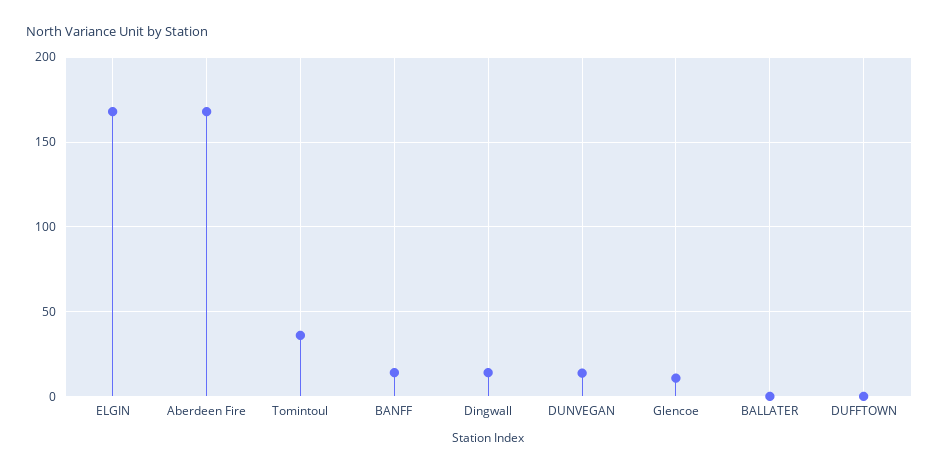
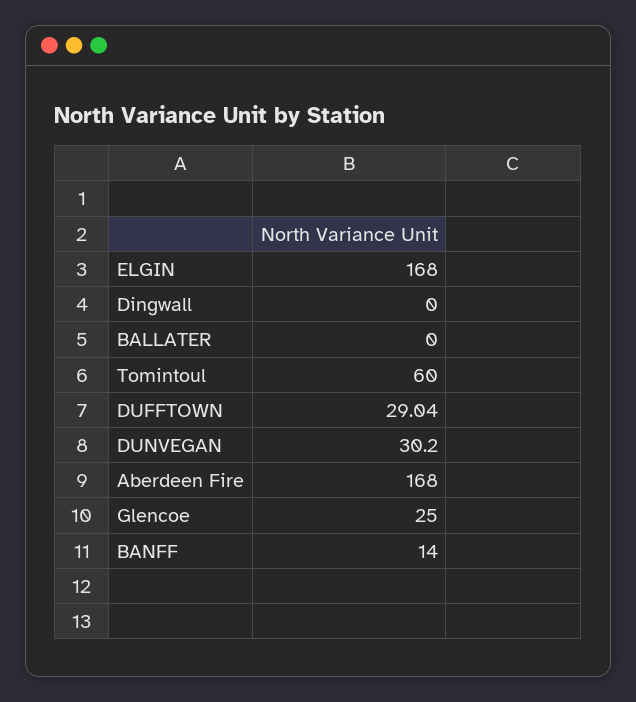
Tomintoul: 35 -> 60
Dingwall: 15 -> 0
DUNVEGAN: 15 -> 30.2
Glencoe: 10 -> 25
DUFFTOWN: 0 -> 29.04

